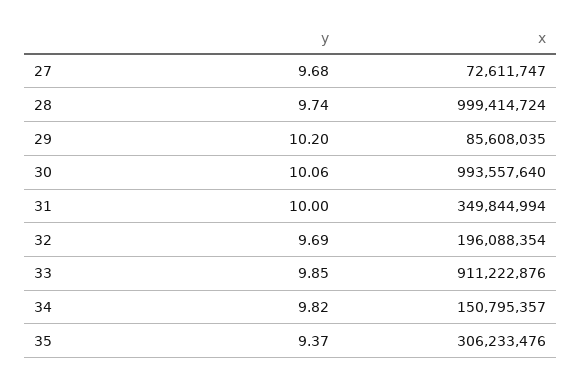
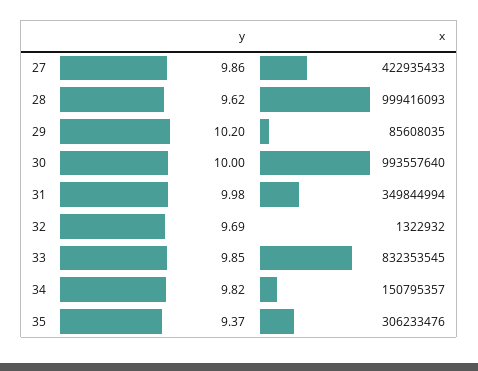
y, 27: 9.68 -> 9.86
x, 27: 72611747 -> 422935433
y, 28: 9.74 -> 9.62
x, 28: 999414724 -> 999416093
y, 30: 10.06 -> 10
y, 31: 10 -> 9.98
x, 32: 196088354 -> 1322932
x, 33: 911222876 -> 832353545

